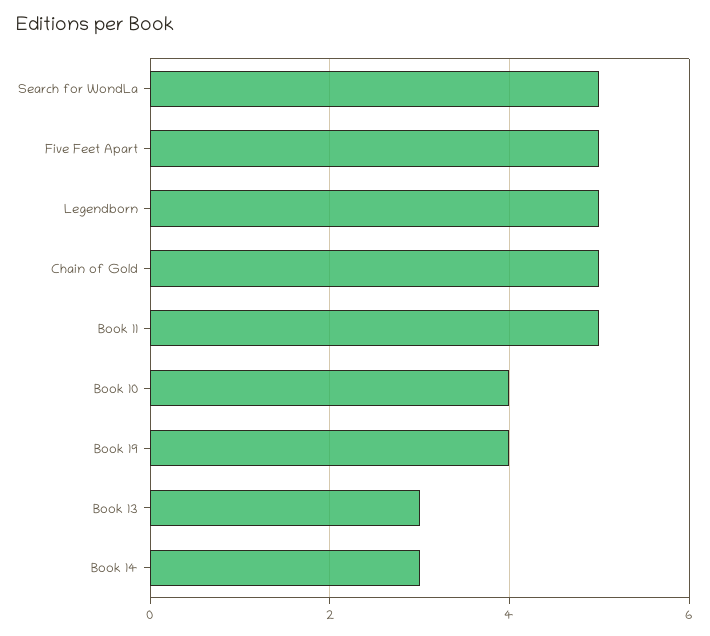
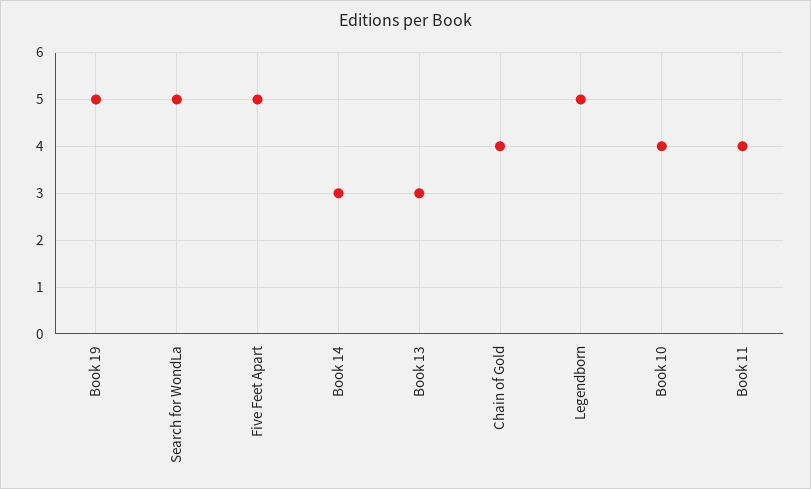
Chain of Gold: 5 -> 4
Book 11: 5 -> 4
Book 19: 4 -> 5

